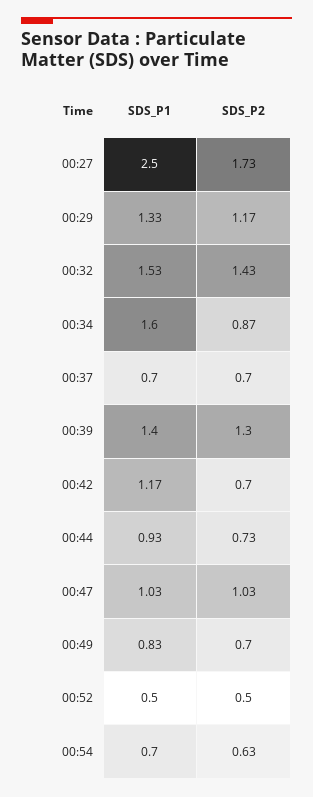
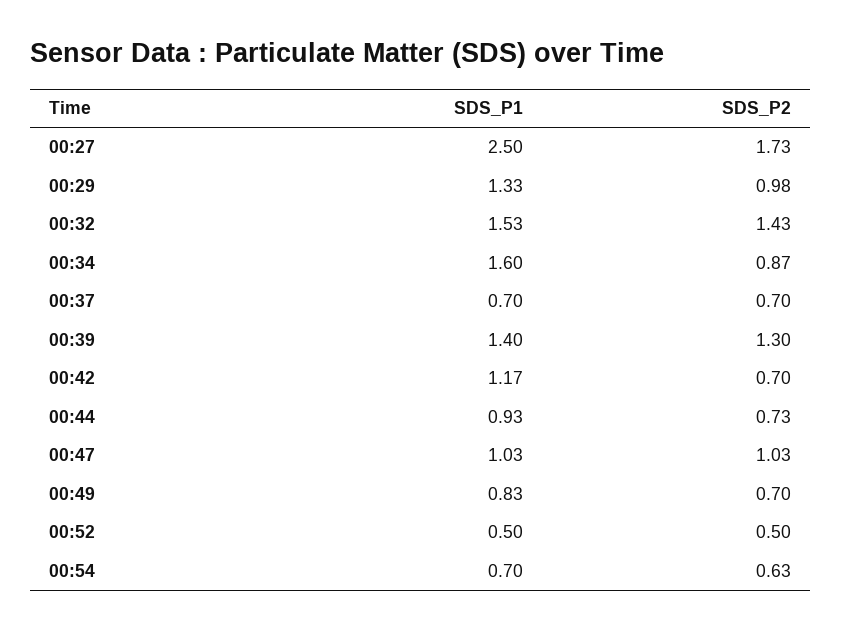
SDS_P2, 00:29: 1.17 -> 0.98

